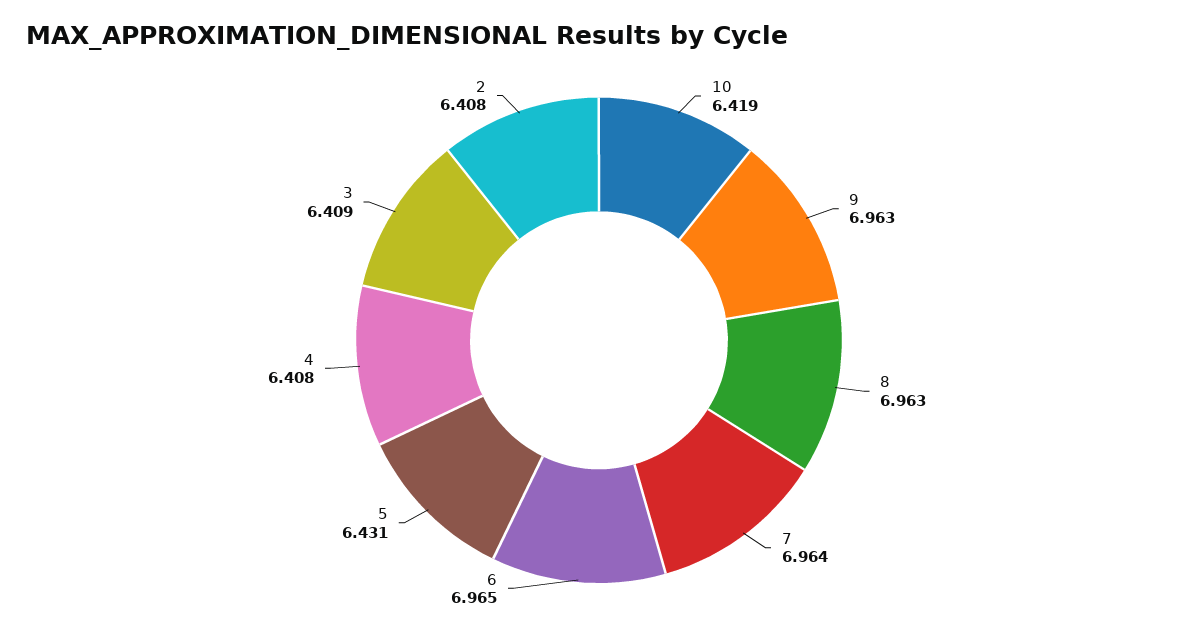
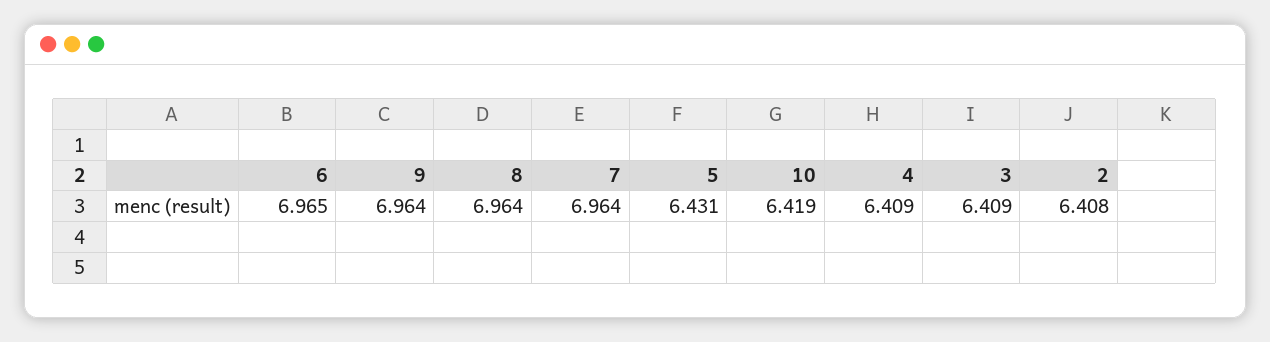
9: 6.963 -> 6.964
8: 6.963 -> 6.964
4: 6.408 -> 6.409

